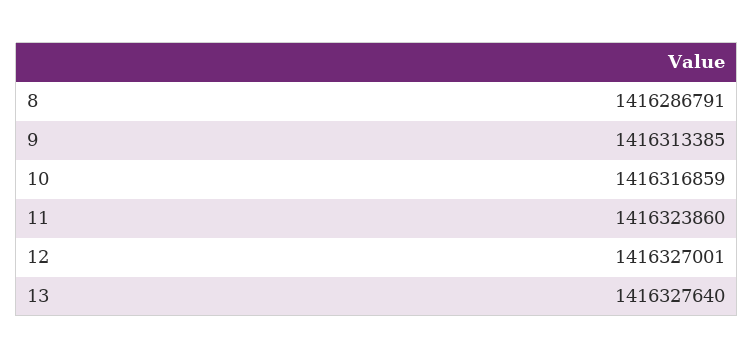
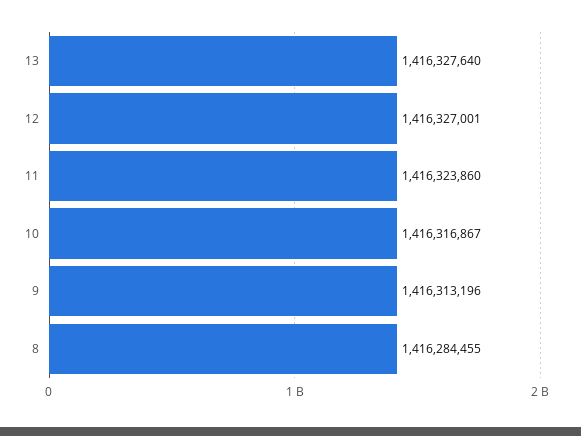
8: 1416286791 -> 1416284455
9: 1416313385 -> 1416313196
10: 1416316859 -> 1416316867

